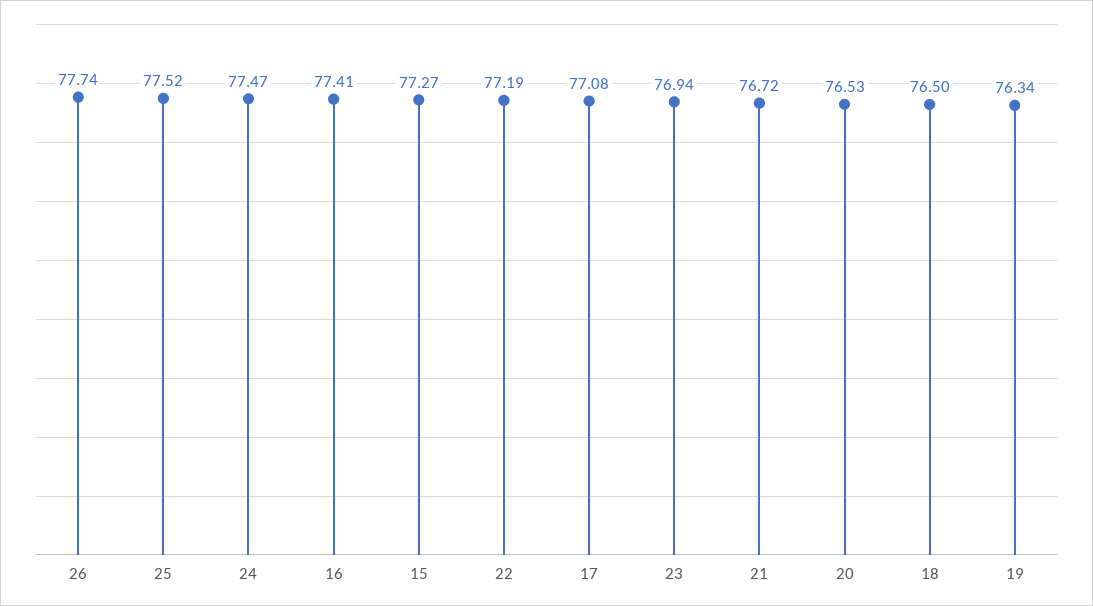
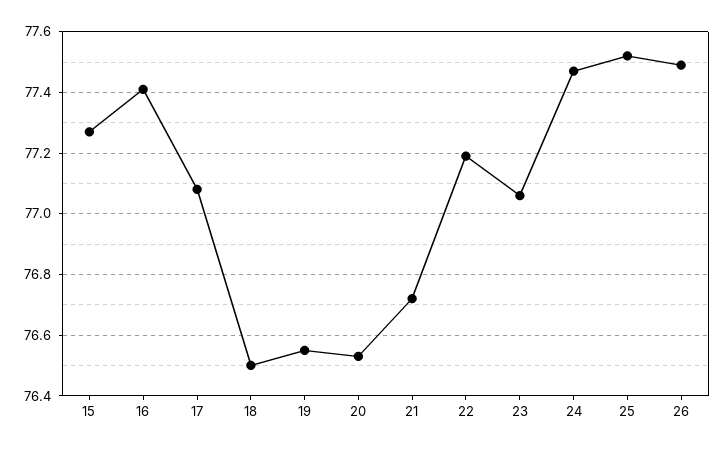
26: 77.74 -> 77.5
23: 76.94 -> 77.05
19: 76.34 -> 76.55

